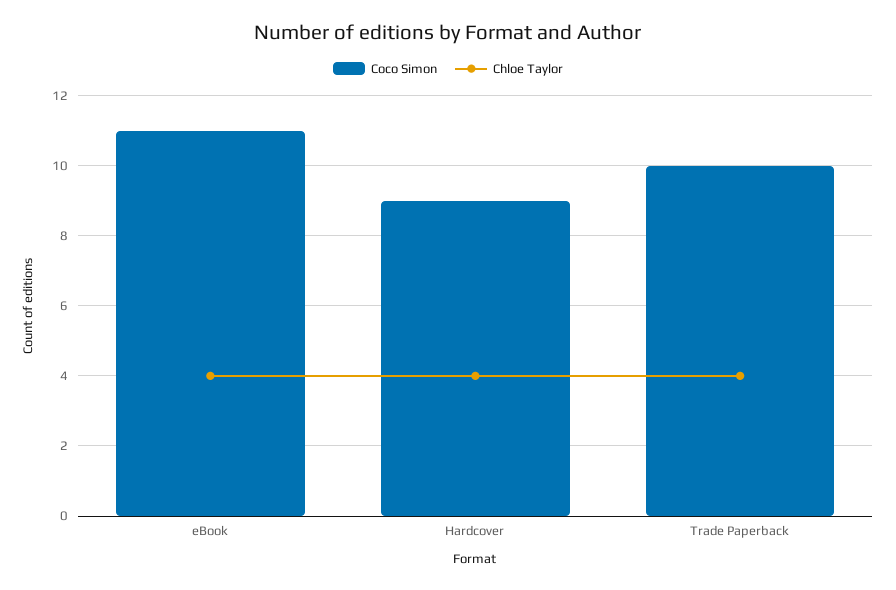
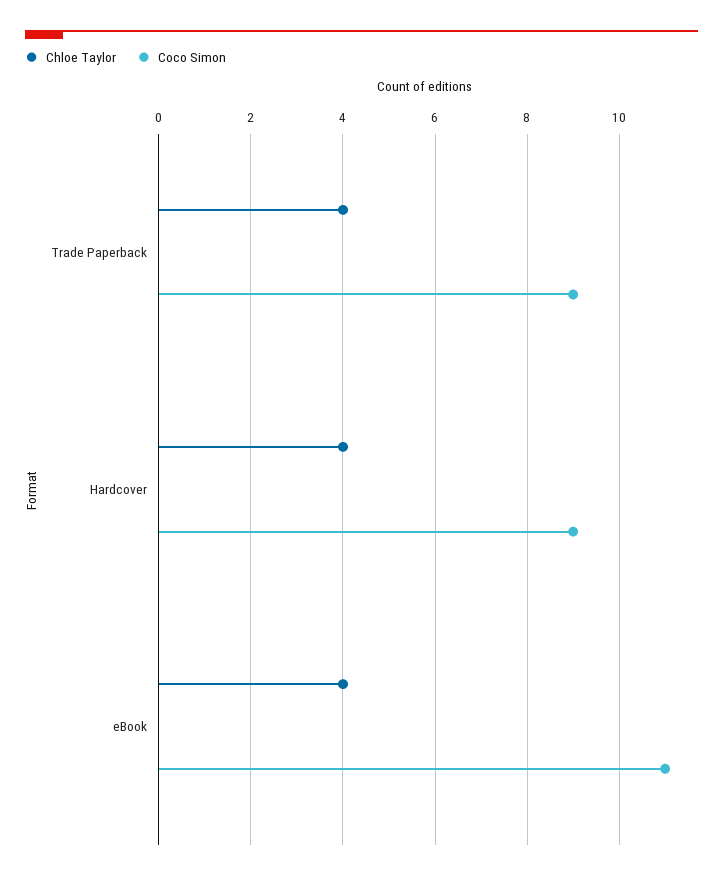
Coco Simon, Trade Paperback: 10 -> 9

